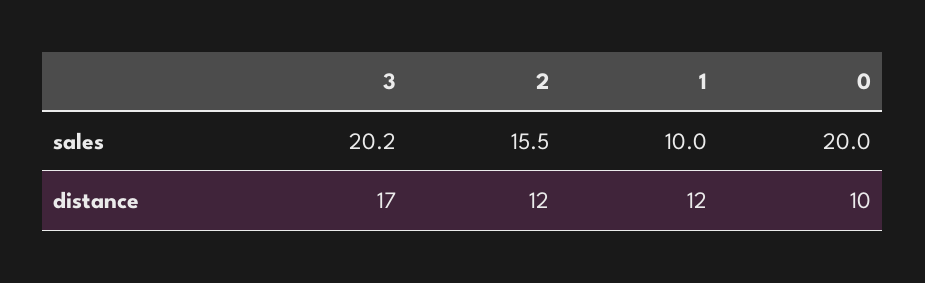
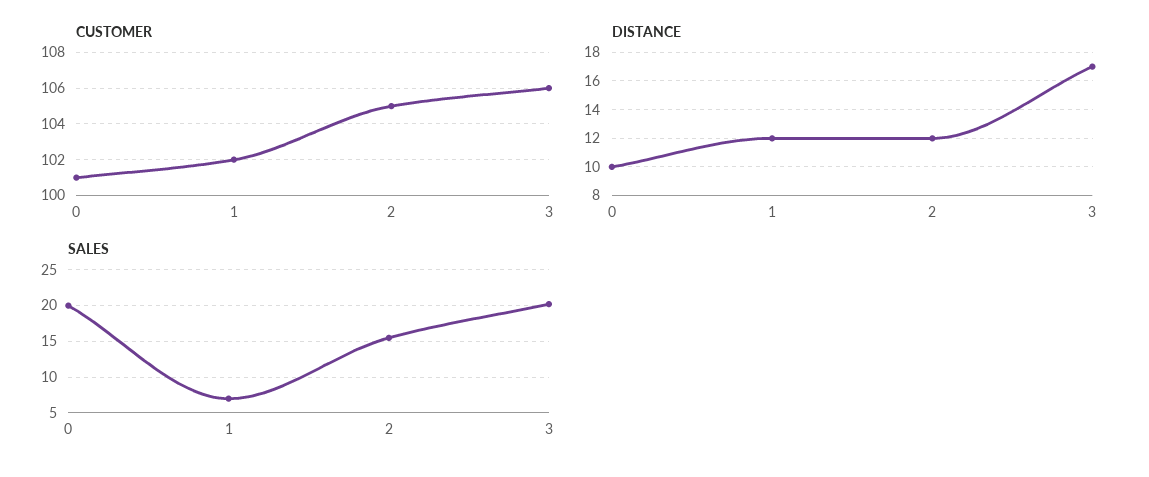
sales, 1: 10 -> 7
CUSTOMER, 0: none -> 101
CUSTOMER, 1: none -> 102
CUSTOMER, 2: none -> 105
CUSTOMER, 3: none -> 106

